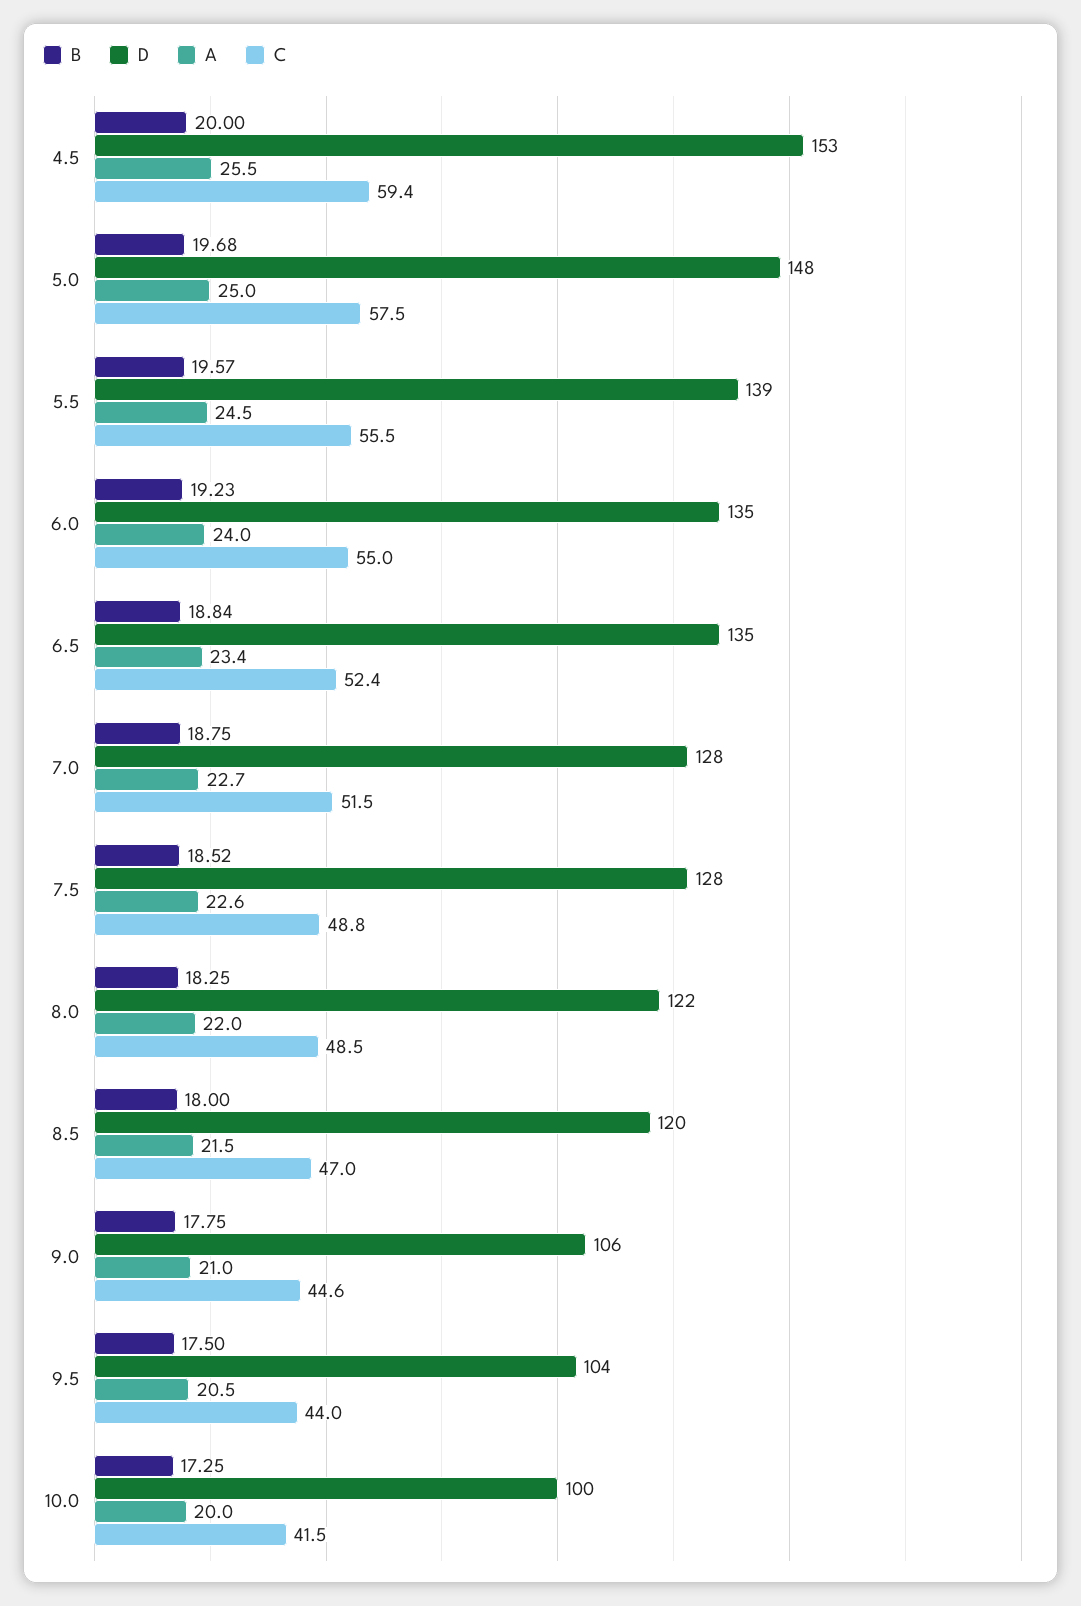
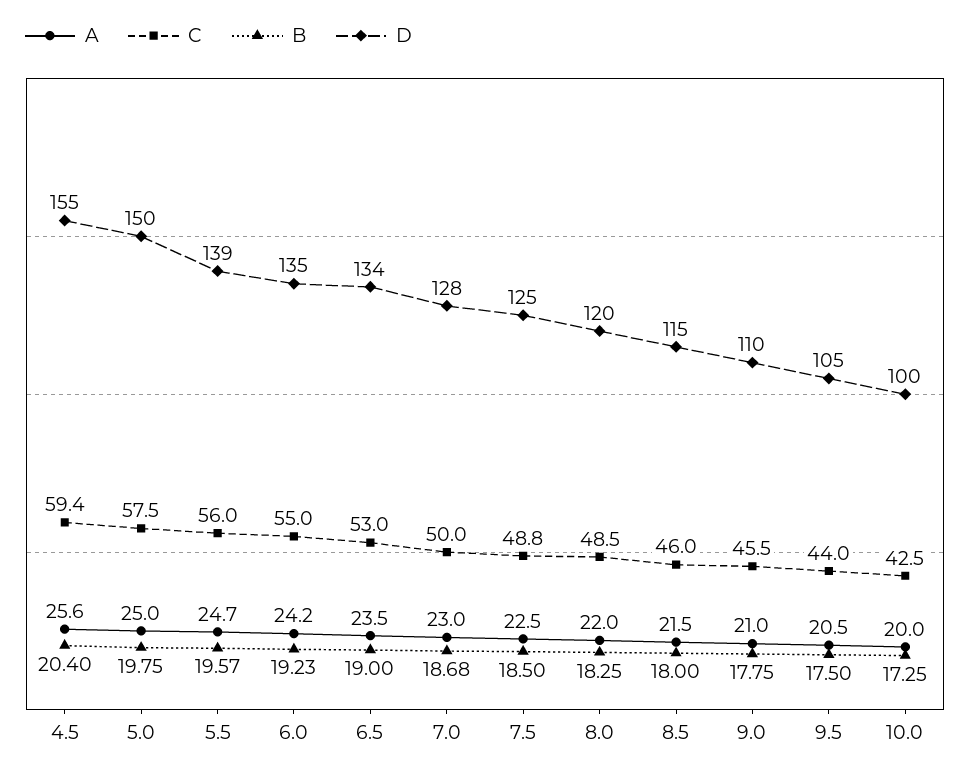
B, 4.5: 20 -> 20.4
D, 4.5: 153 -> 155
A, 4.5: 25.5 -> 25.6
B, 5.0: 19.68 -> 19.75
D, 5.0: 148 -> 150
A, 5.5: 24.5 -> 24.7
C, 5.5: 55.5 -> 56
A, 6.0: 24 -> 24.2
B, 6.5: 18.84 -> 19
D, 6.5: 135 -> 134
A, 6.5: 23.4 -> 23.5
C, 6.5: 52.4 -> 53
B, 7.0: 18.75 -> 18.68
A, 7.0: 22.7 -> 23
C, 7.0: 51.5 -> 50
B, 7.5: 18.52 -> 18.5
D, 7.5: 128 -> 125
A, 7.5: 22.6 -> 22.5
D, 8.0: 122 -> 120
D, 8.5: 120 -> 115
C, 8.5: 47 -> 46
D, 9.0: 106 -> 110
C, 9.0: 44.6 -> 45.5
D, 9.5: 104 -> 105
C, 10.0: 41.5 -> 42.5

